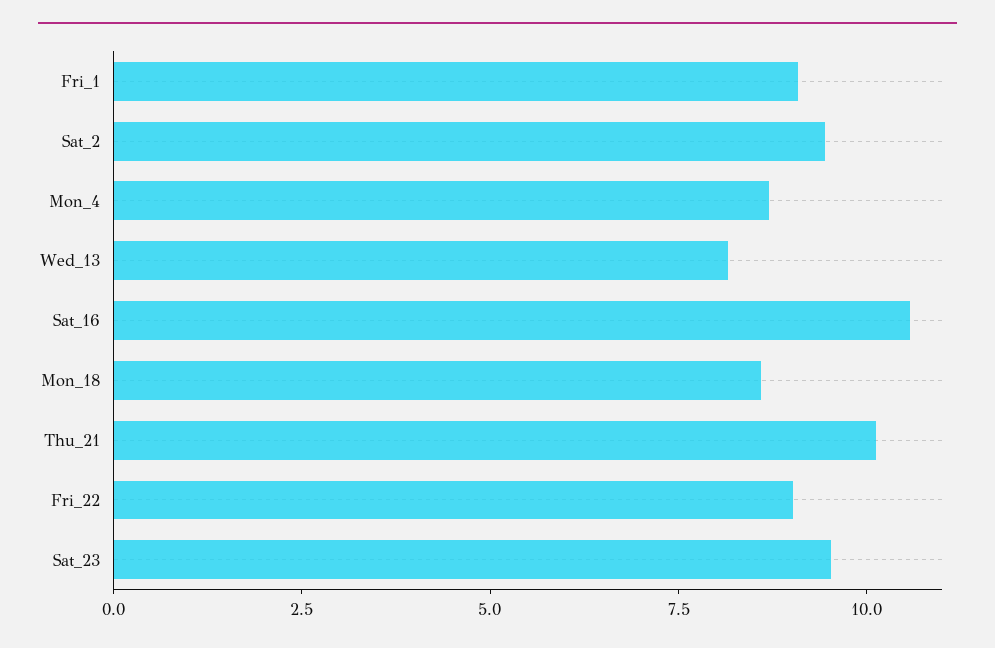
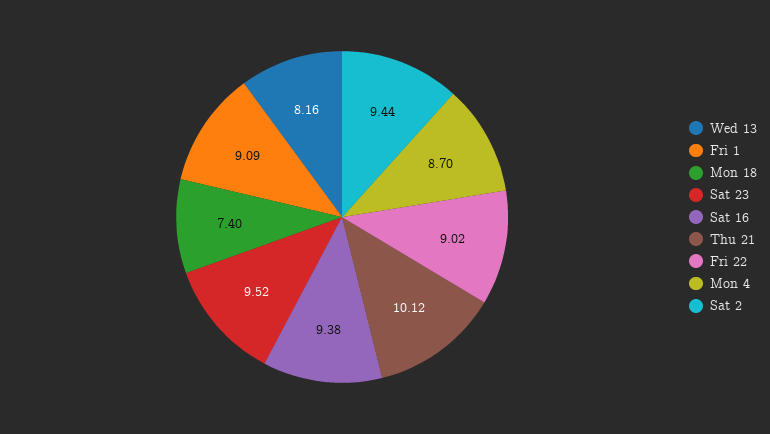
Sat_16: 10.5 -> 9.38
Mon_18: 8.5 -> 7.4

